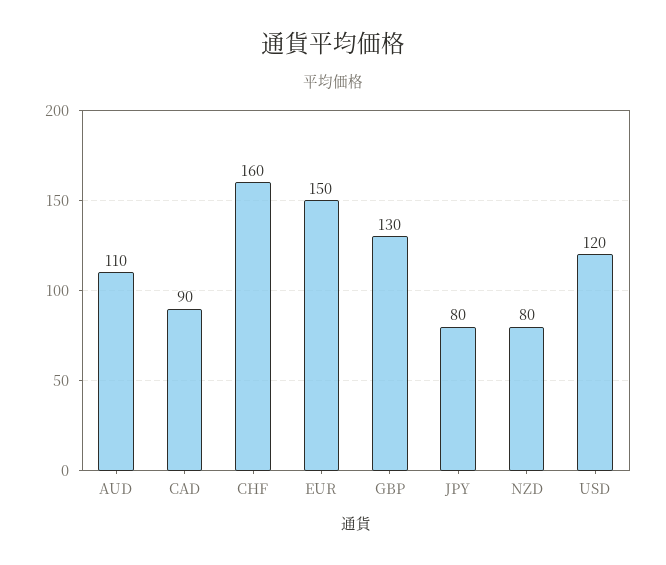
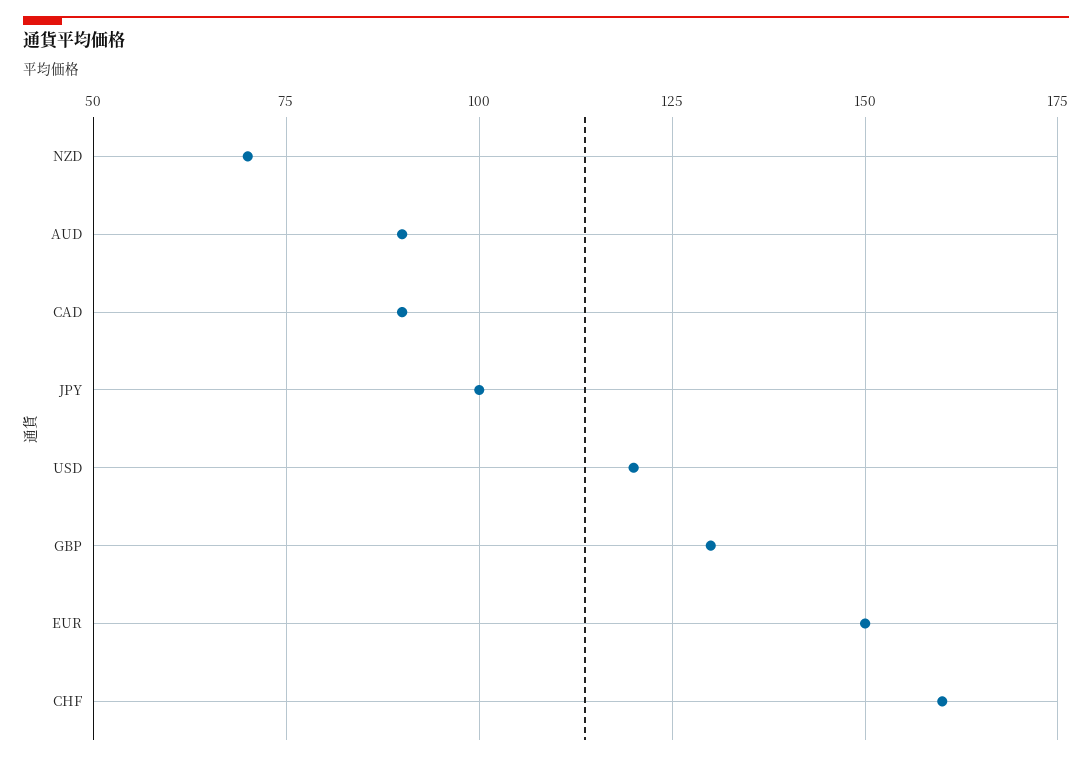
AUD: 110 -> 90
JPY: 80 -> 100
NZD: 80 -> 70

